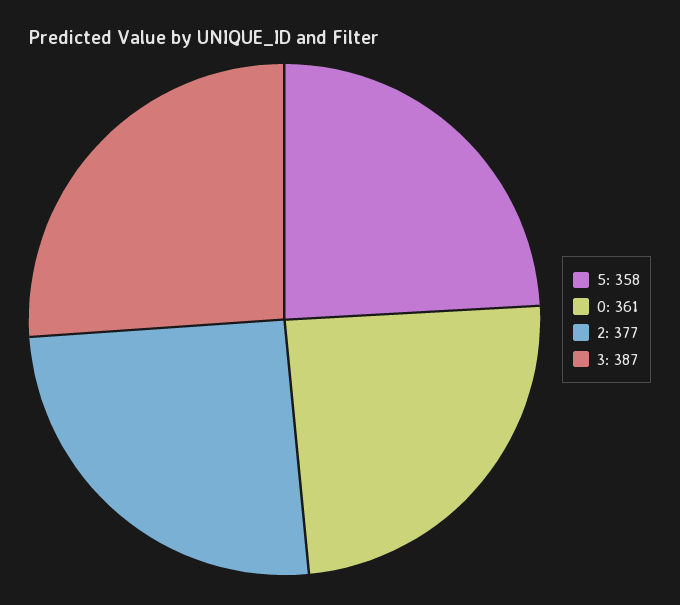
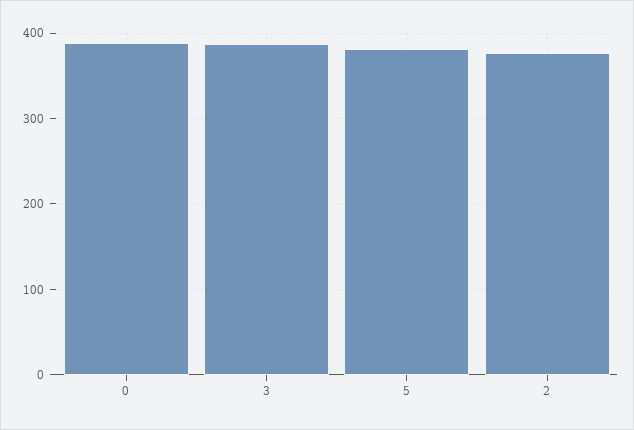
5: 358 -> 380
0: 361 -> 390

